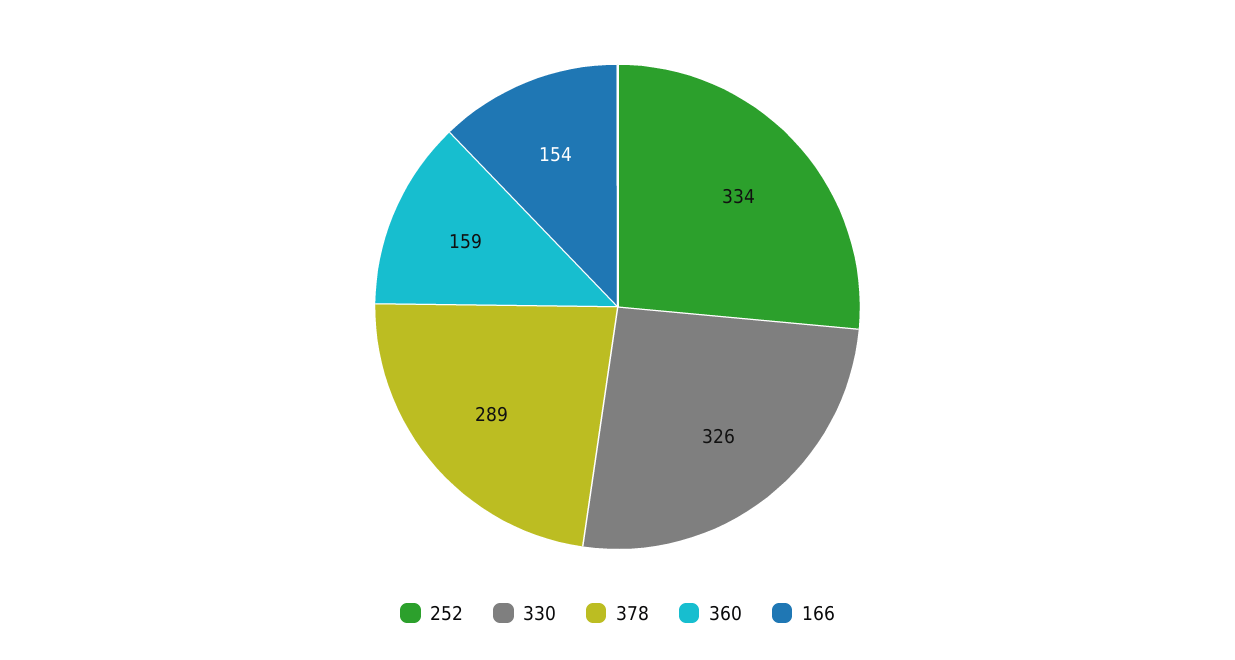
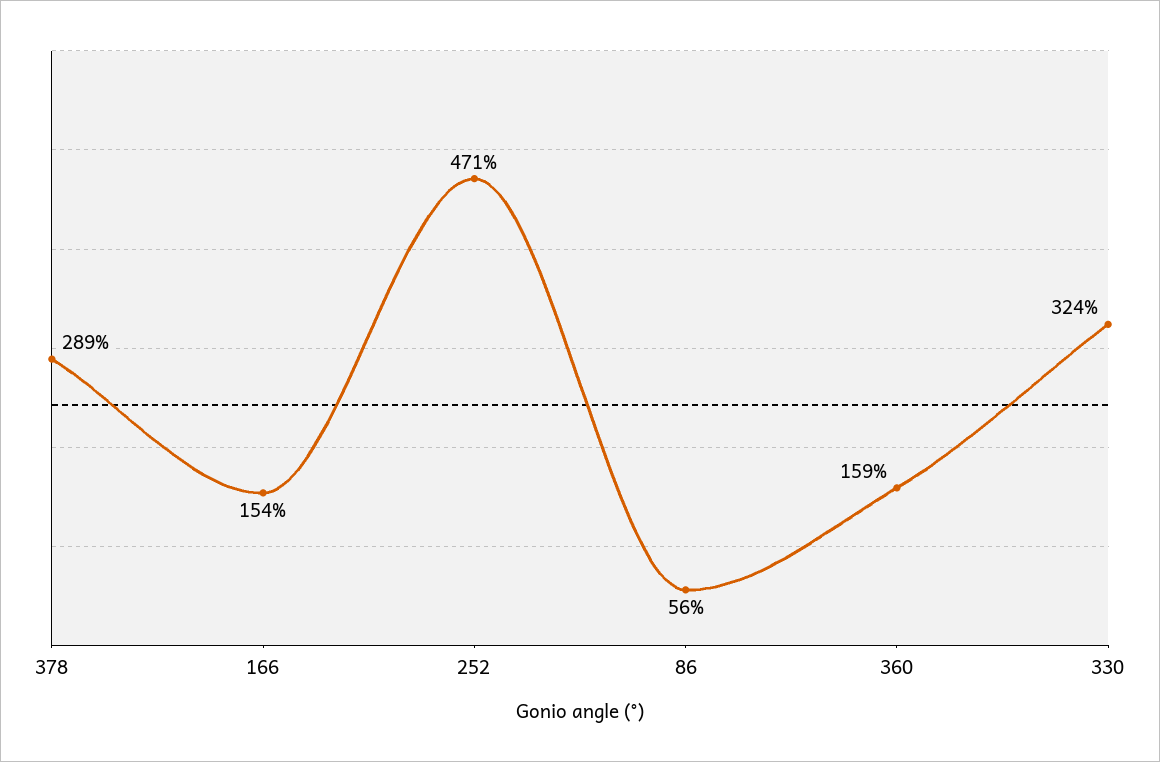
252: 334 -> 471
330: 326 -> 324
86: none -> 56

